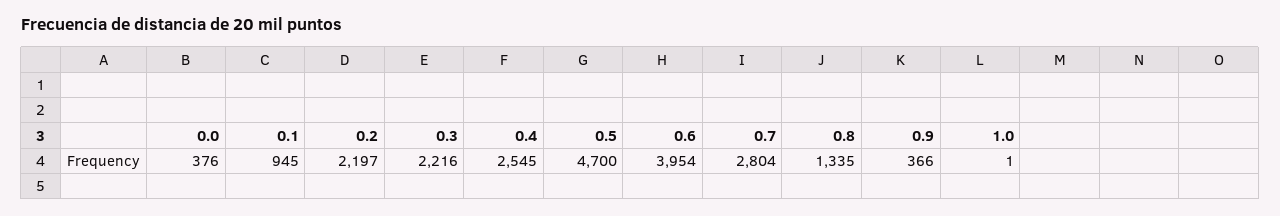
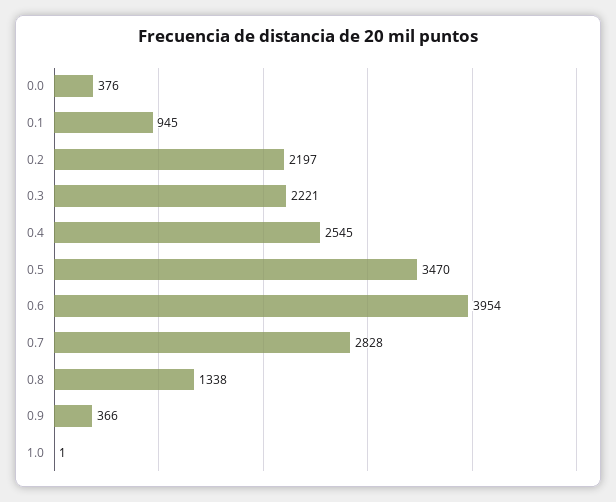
0.3: 2216 -> 2221
0.5: 4700 -> 3470
0.7: 2804 -> 2828
0.8: 1335 -> 1338

